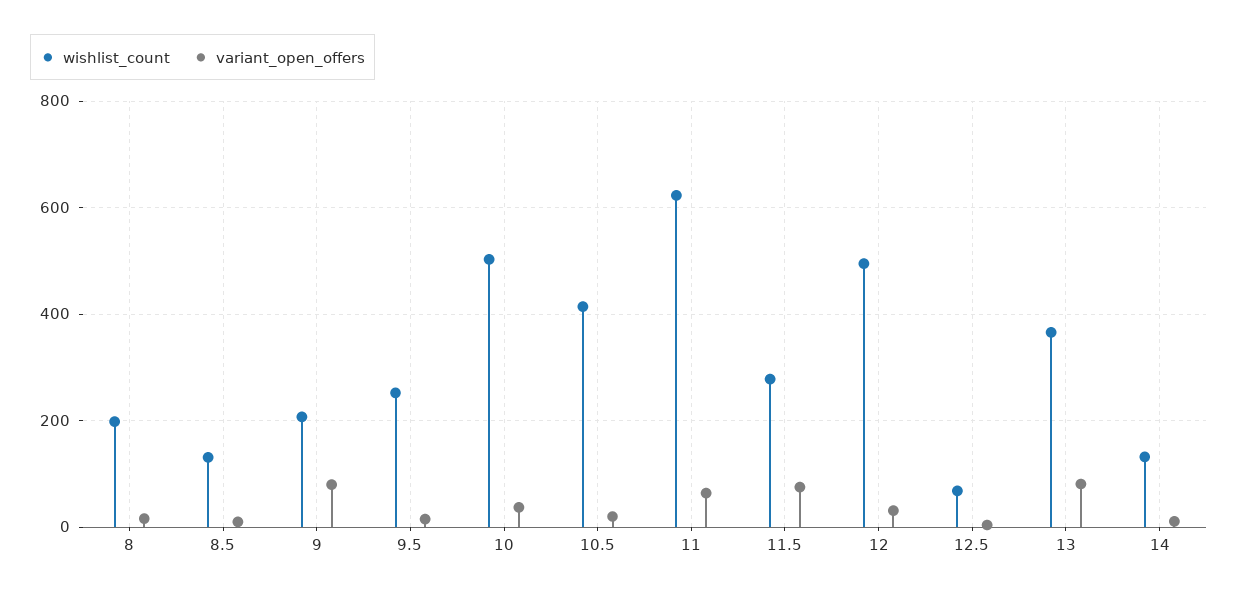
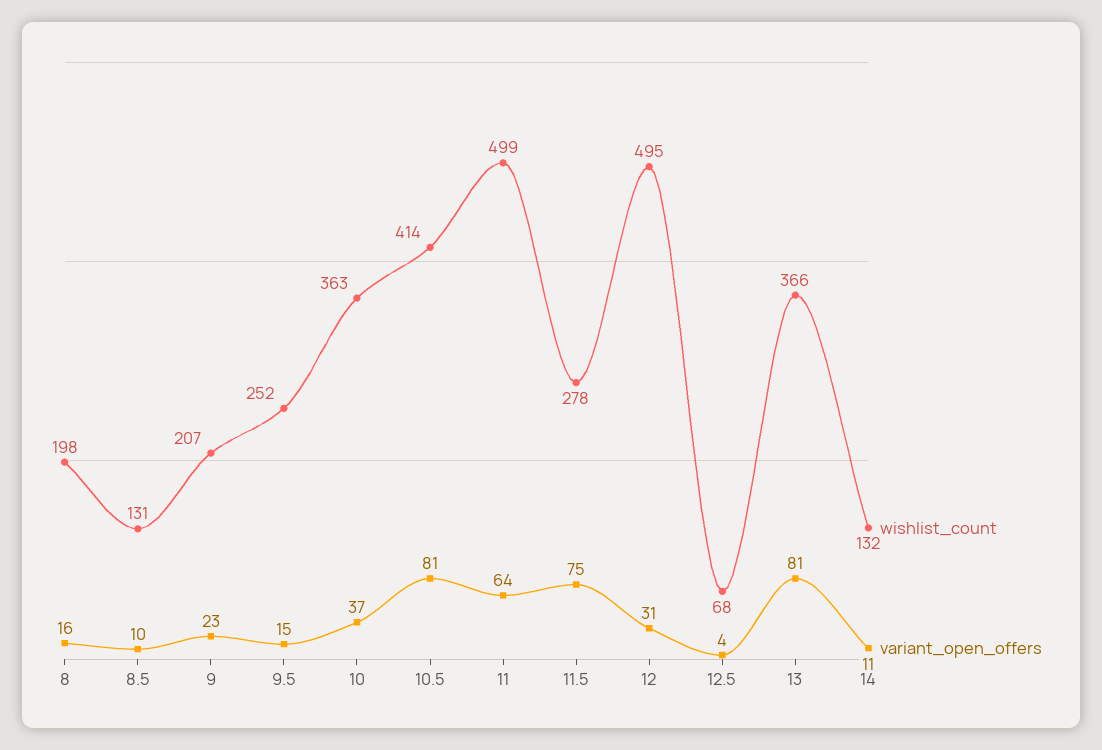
variant_open_offers, 9: 80 -> 23
wishlist_count, 10: 500 -> 363
variant_open_offers, 10.5: 20 -> 81
wishlist_count, 11: 620 -> 499

